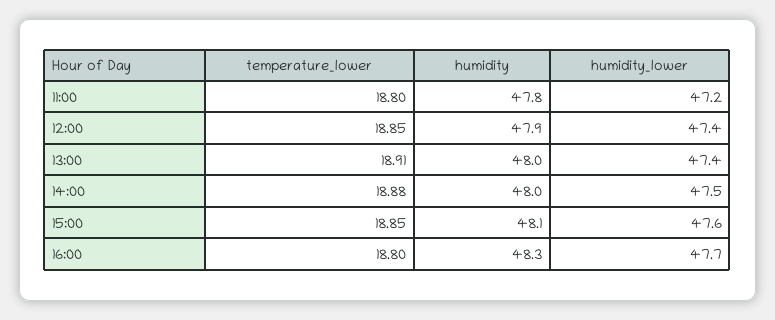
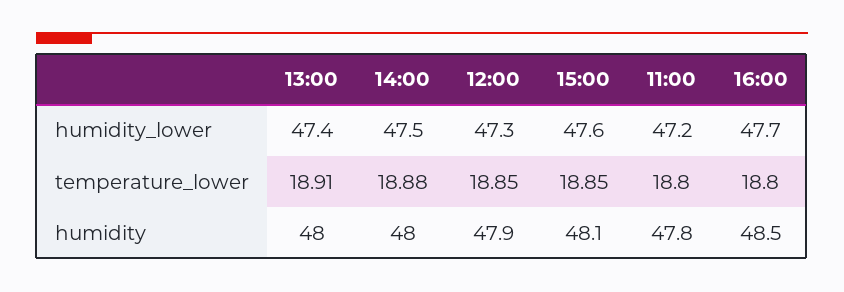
humidity_lower, 12:00: 47.4 -> 47.3
humidity, 16:00: 48.3 -> 48.5

